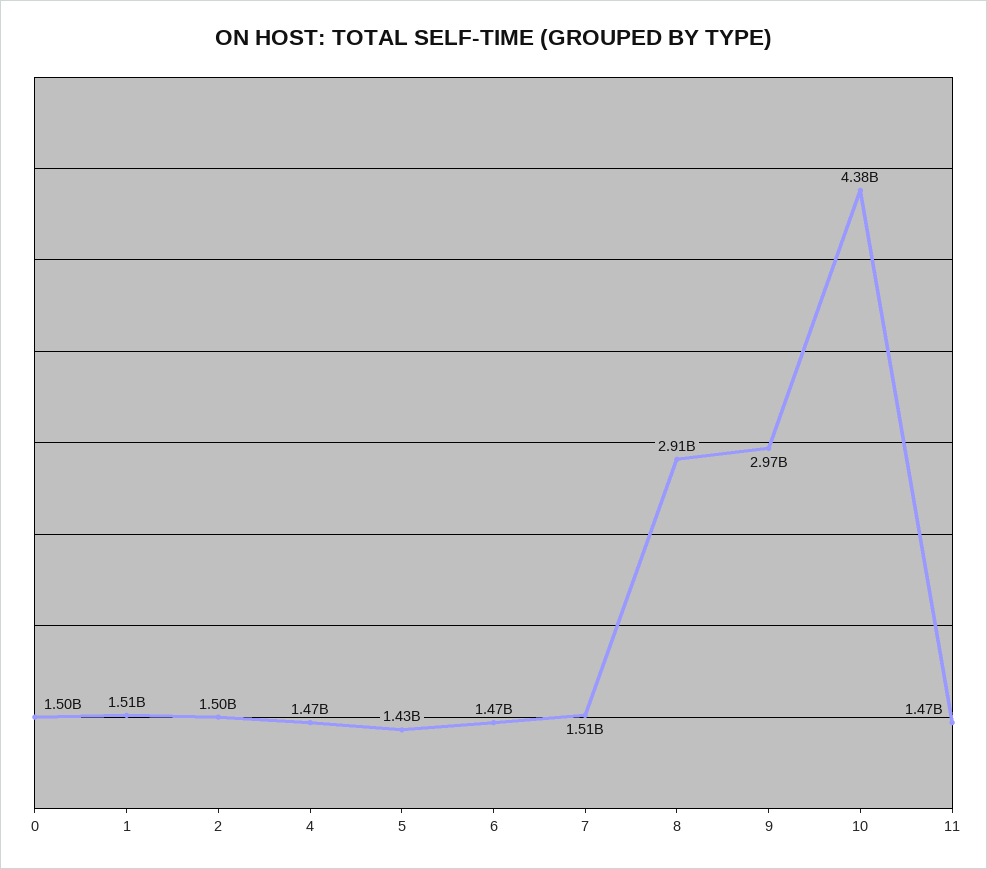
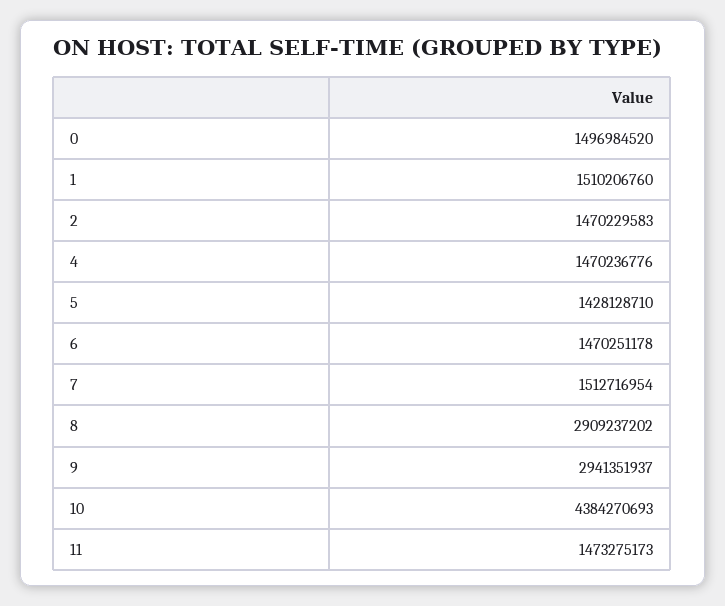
2: 1500000000 -> 1470229583
9: 2970000000 -> 2941351937

